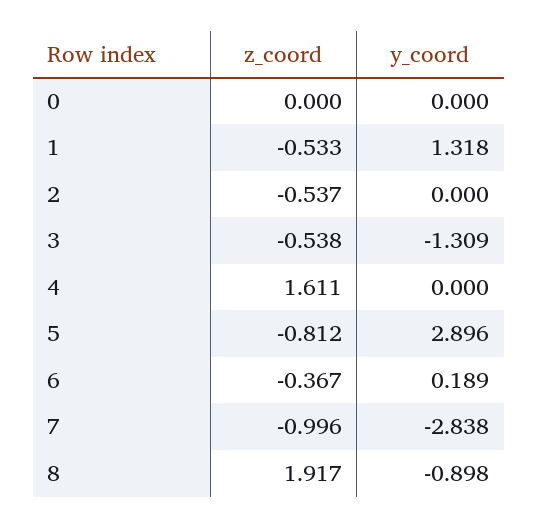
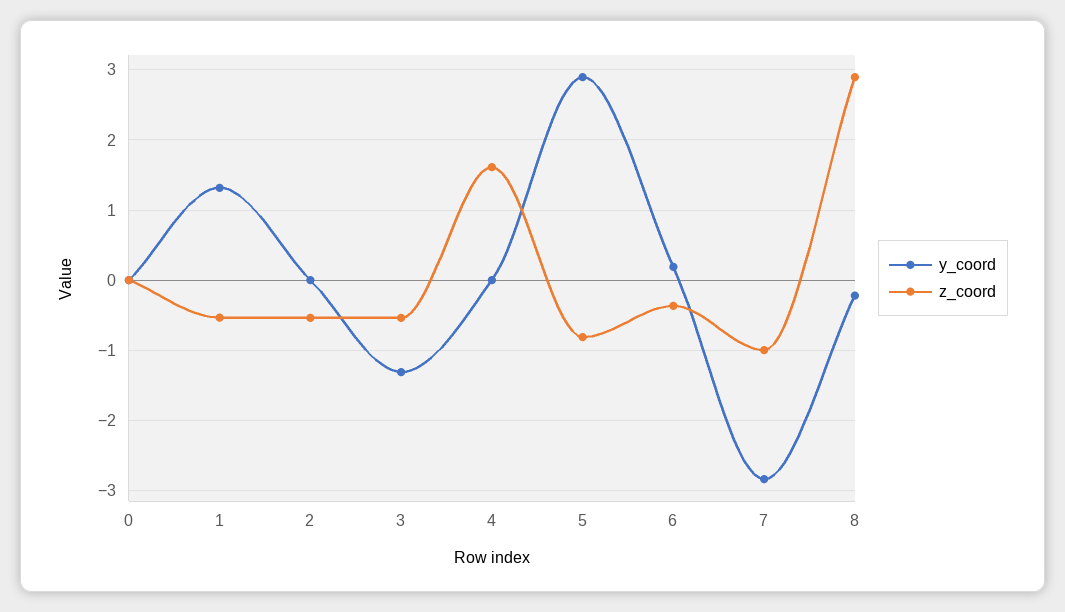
z_coord, 8: 1.917 -> 2.9
y_coord, 8: -0.898 -> -0.2

